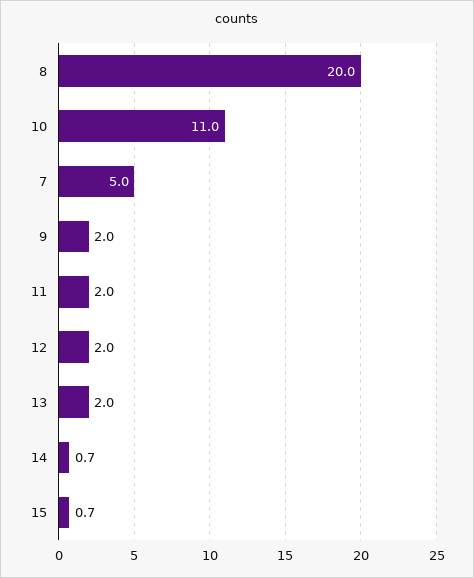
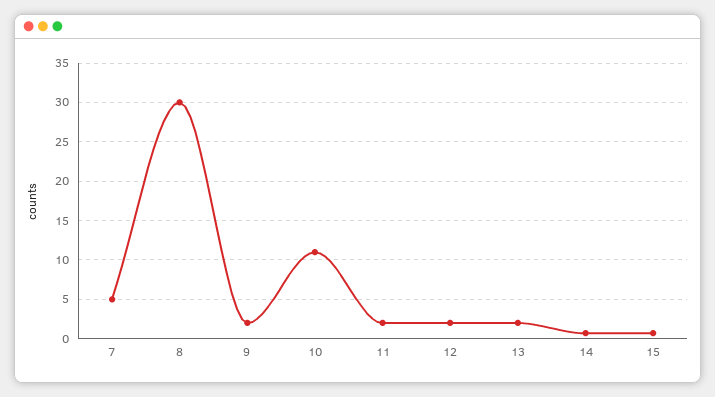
8: 20 -> 30

